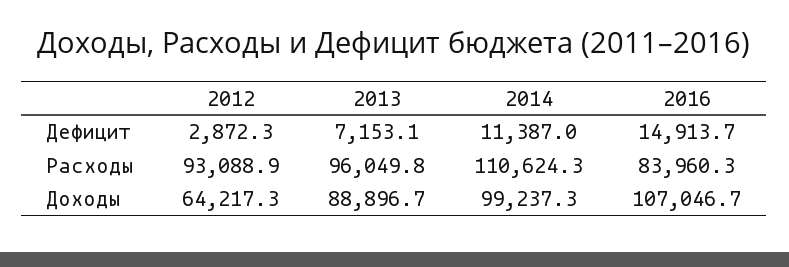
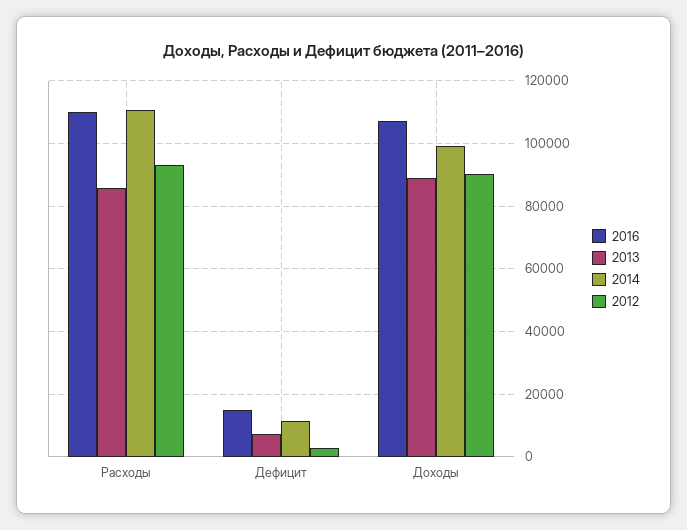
2013, Расходы: 96049.8 -> 86000
2016, Расходы: 83960.3 -> 110000
2012, Доходы: 64217.3 -> 90000

